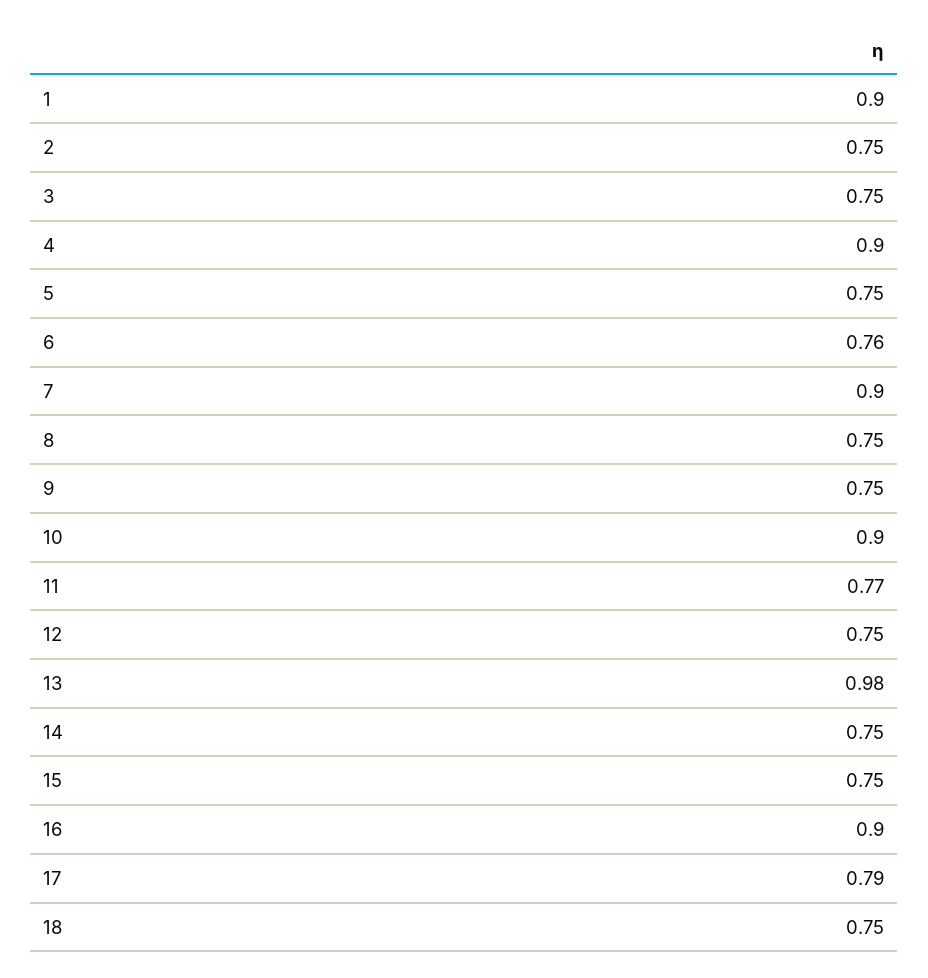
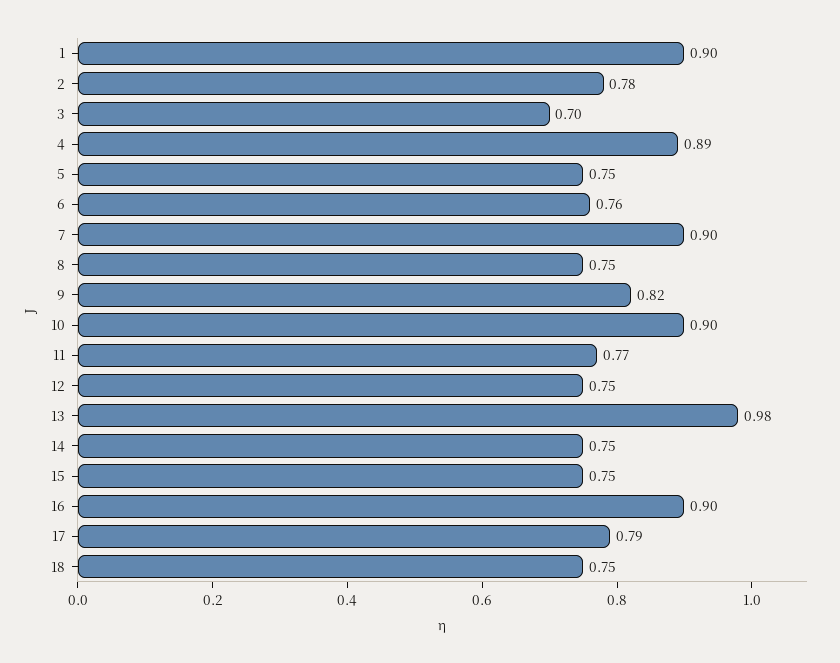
2: 0.75 -> 0.78
3: 0.75 -> 0.7
4: 0.9 -> 0.89
9: 0.75 -> 0.82

